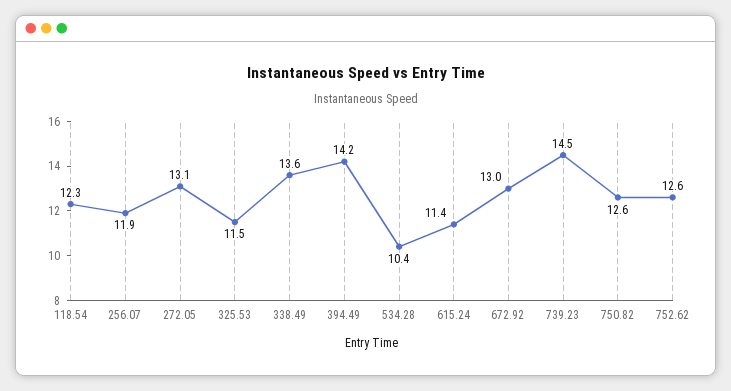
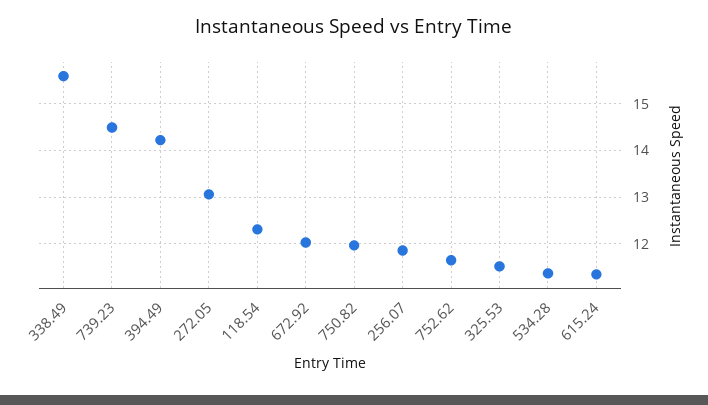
338.49: 13.6 -> 15.6
534.28: 10.4 -> 11.4
672.92: 13 -> 12
750.82: 12.6 -> 12
752.62: 12.6 -> 11.6

